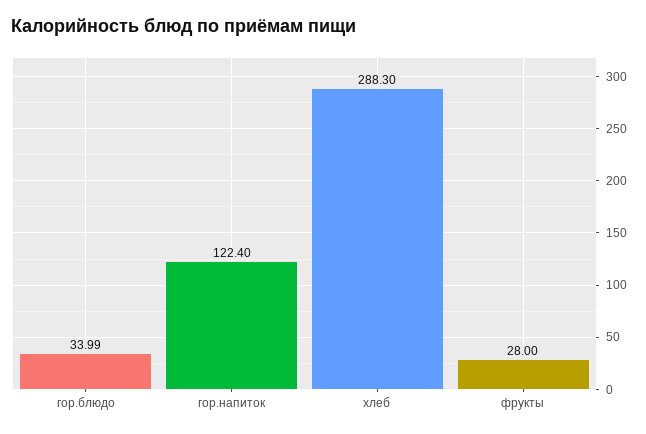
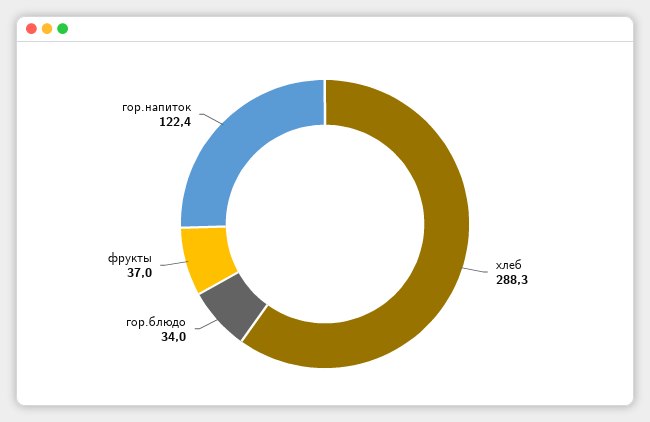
фрукты: 28 -> 37

